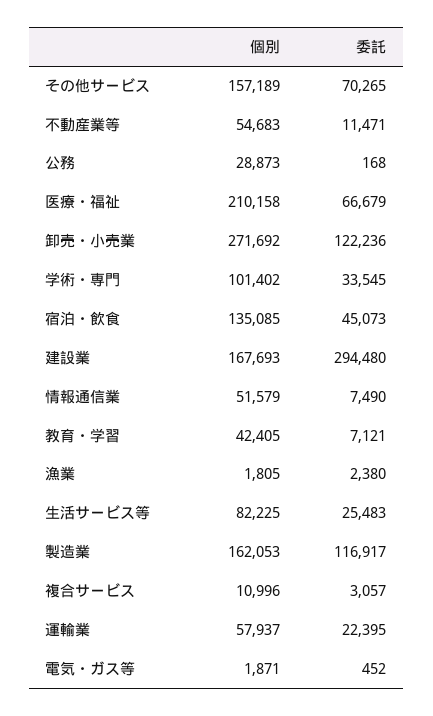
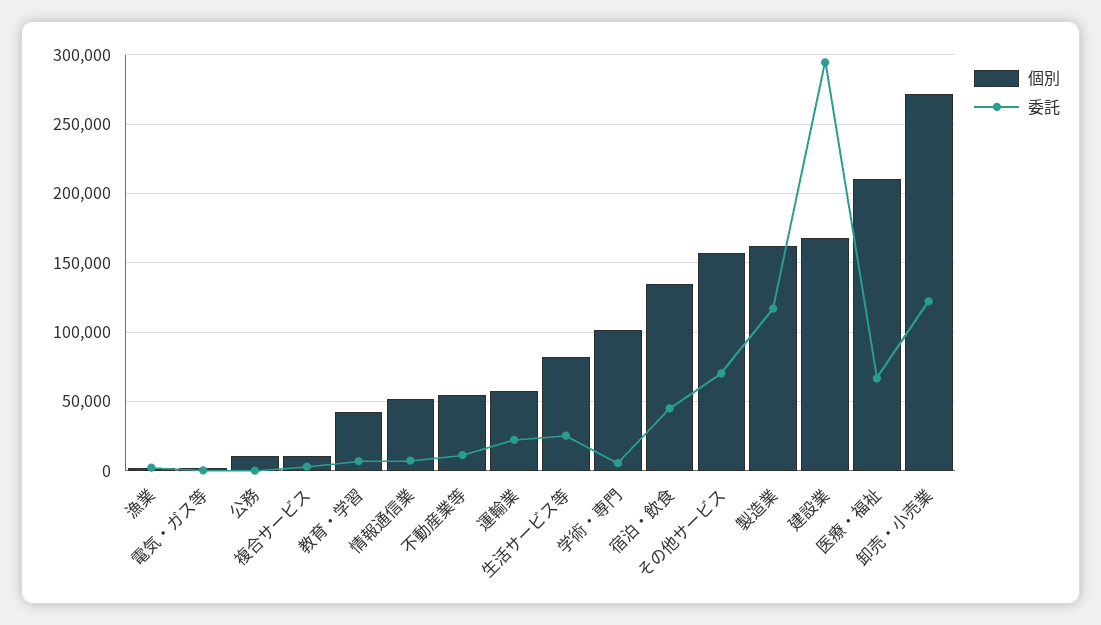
個別, 公務: 28873 -> 10000
委託, 学術・専門: 33545 -> 5000

